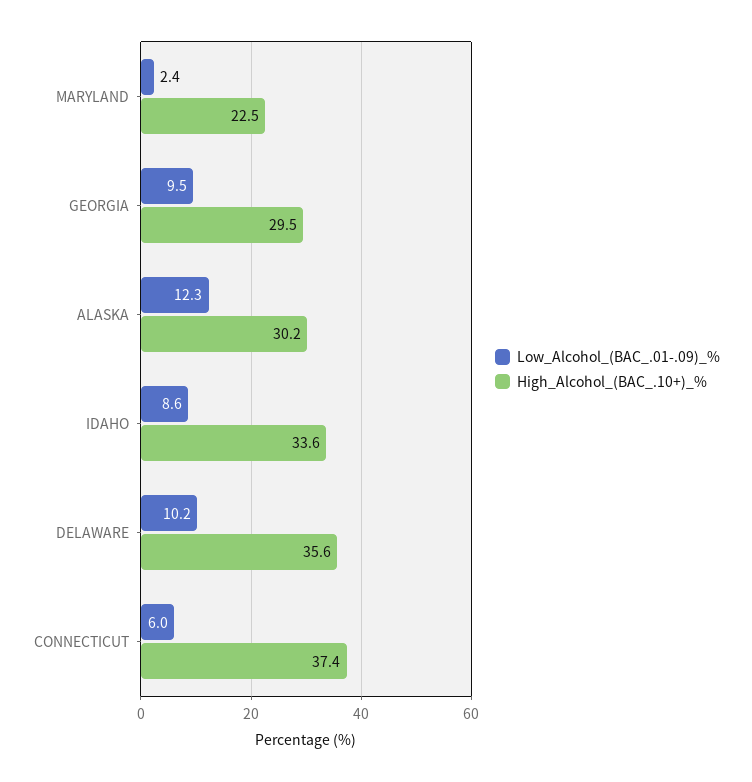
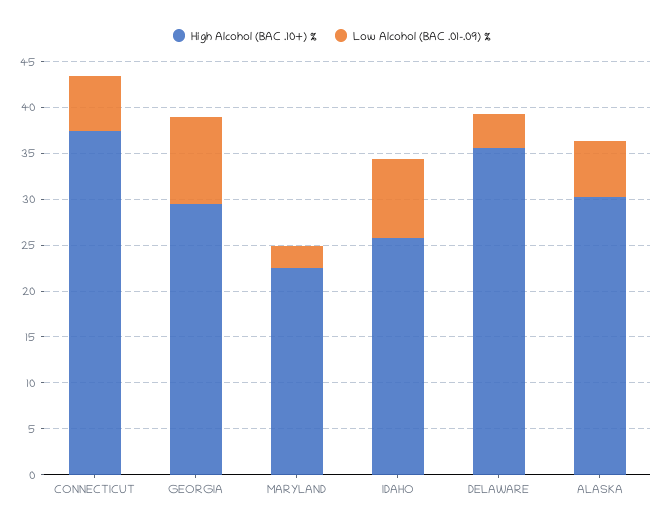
Low_Alcohol_(BAC_.01-.09)_%, ALASKA: 12.3 -> 6
High_Alcohol_(BAC_.10+)_%, IDAHO: 33.6 -> 26
Low_Alcohol_(BAC_.01-.09)_%, DELAWARE: 10.2 -> 4

